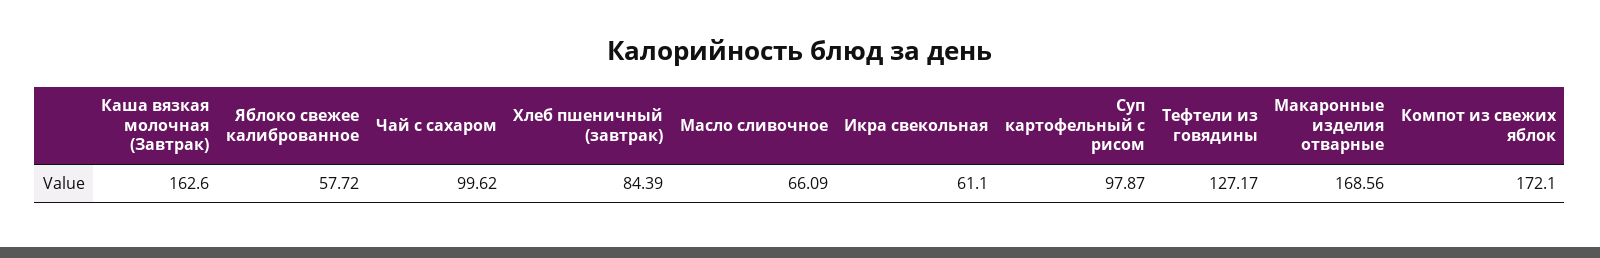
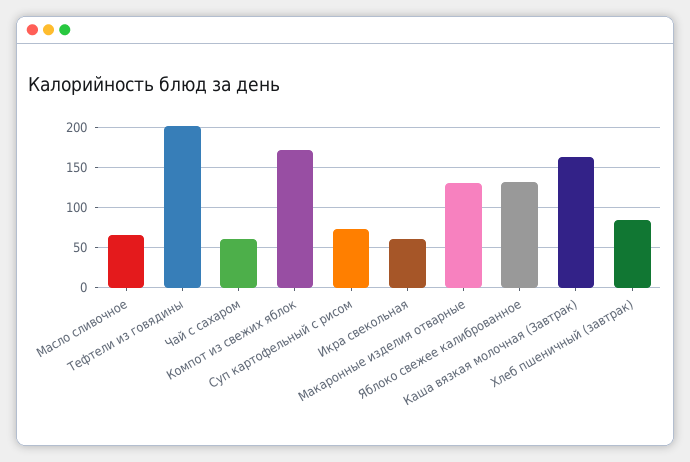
Яблоко свежее калиброванное: 57.72 -> 130
Чай с сахаром: 99.62 -> 60
Суп картофельный с рисом: 97.87 -> 70
Тефтели из говядины: 127.17 -> 200
Макаронные изделия отварные: 168.56 -> 130

